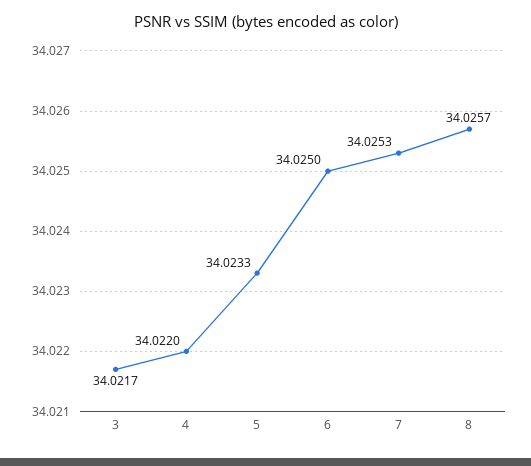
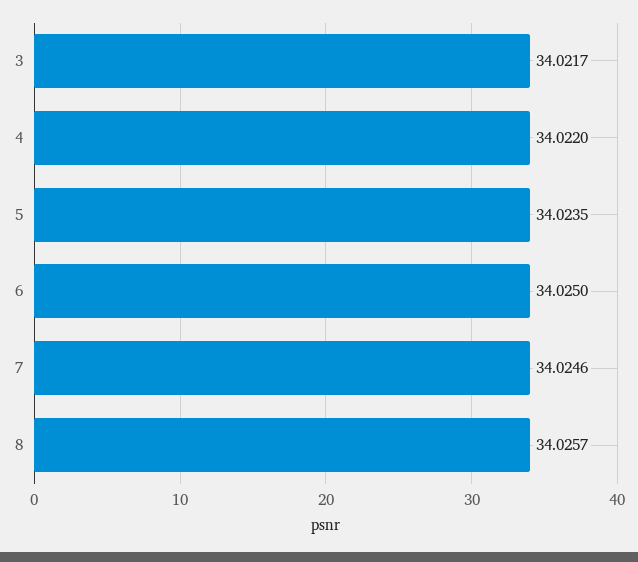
5: 34.0233 -> 34.0235
7: 34.0253 -> 34.0246

